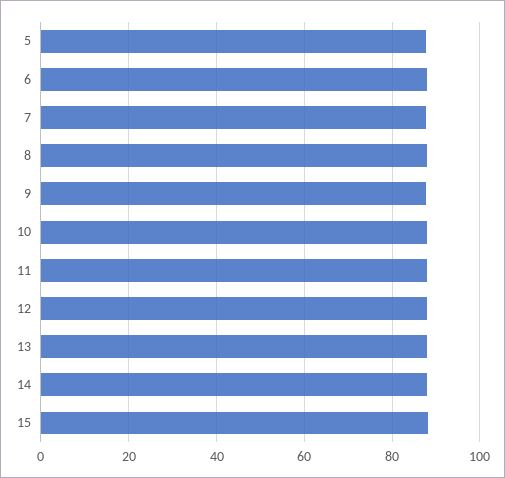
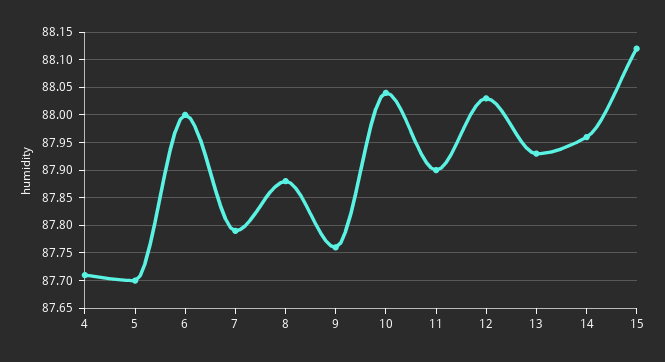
4: none -> 87.7

